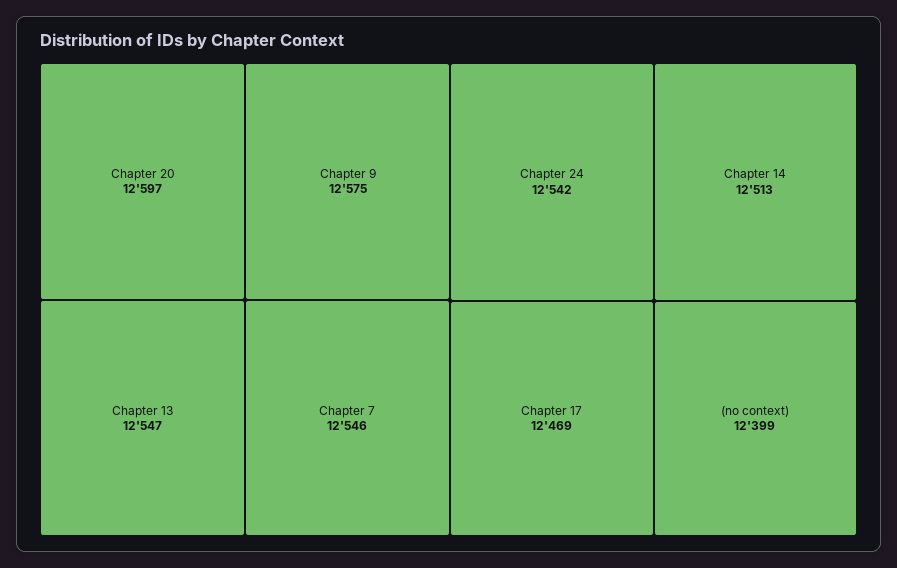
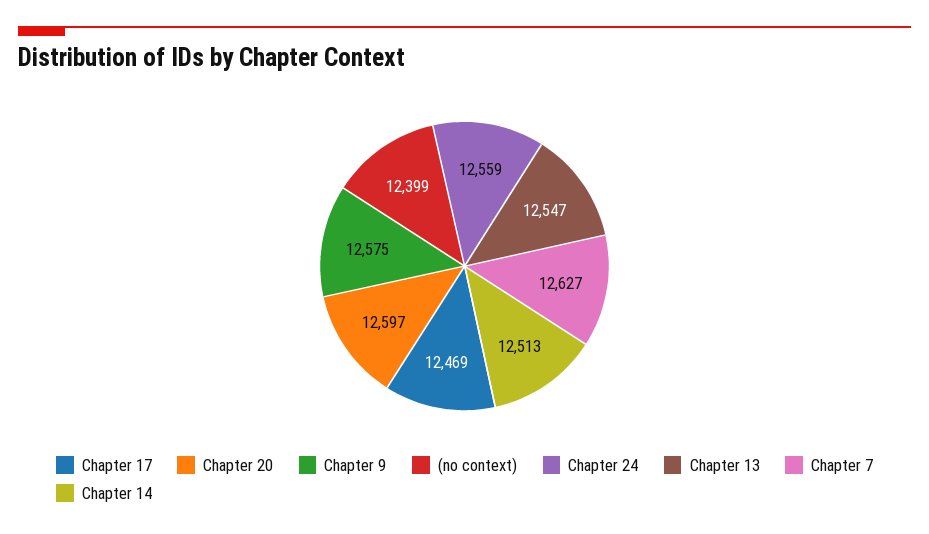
Chapter 7: 12546 -> 12627
Chapter 24: 12542 -> 12559

